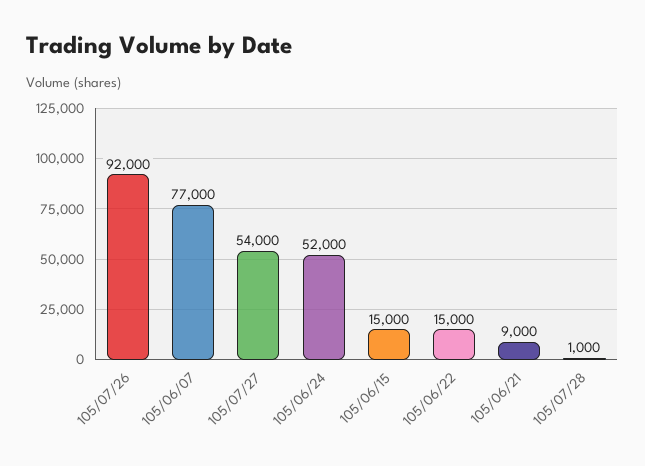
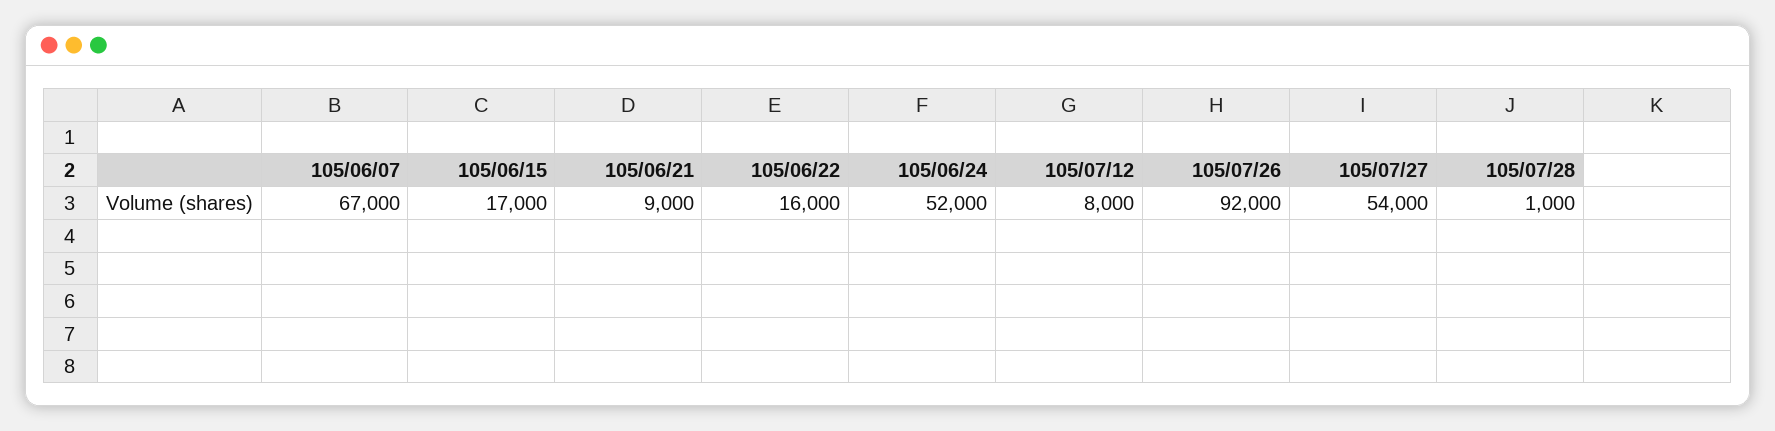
105/06/07: 77000 -> 67000
105/06/15: 15000 -> 17000
105/06/22: 15000 -> 16000
105/07/12: none -> 8000

